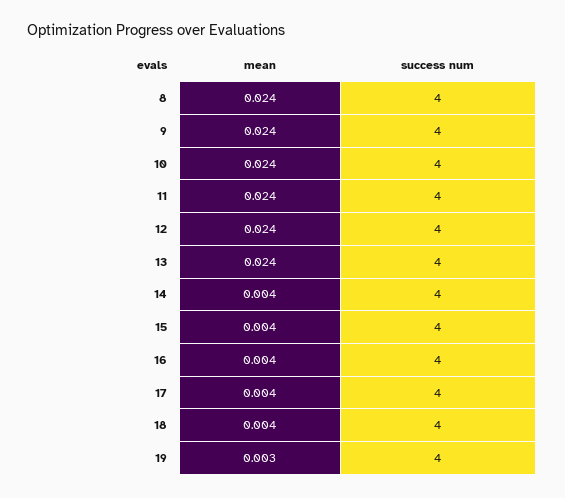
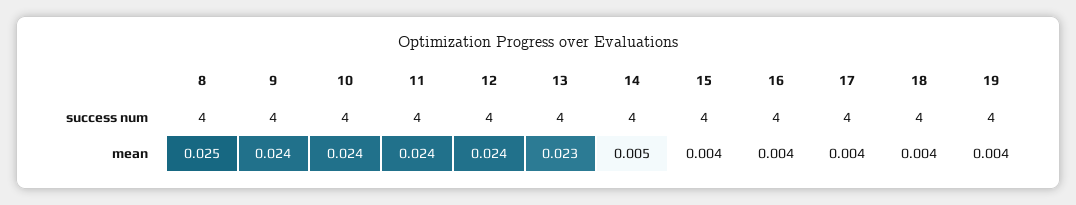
mean, 8: 0.024 -> 0.025
mean, 13: 0.024 -> 0.023
mean, 14: 0.004 -> 0.005
mean, 19: 0.003 -> 0.004

